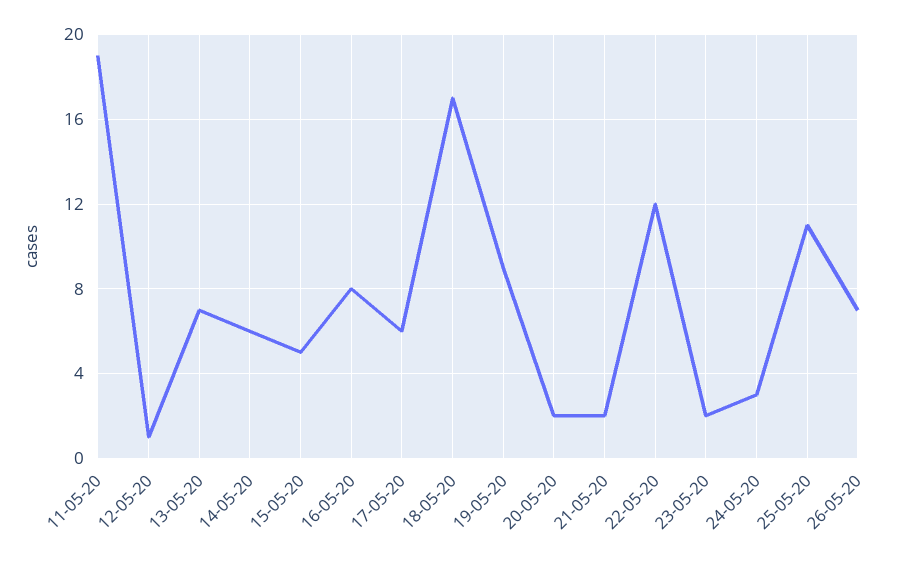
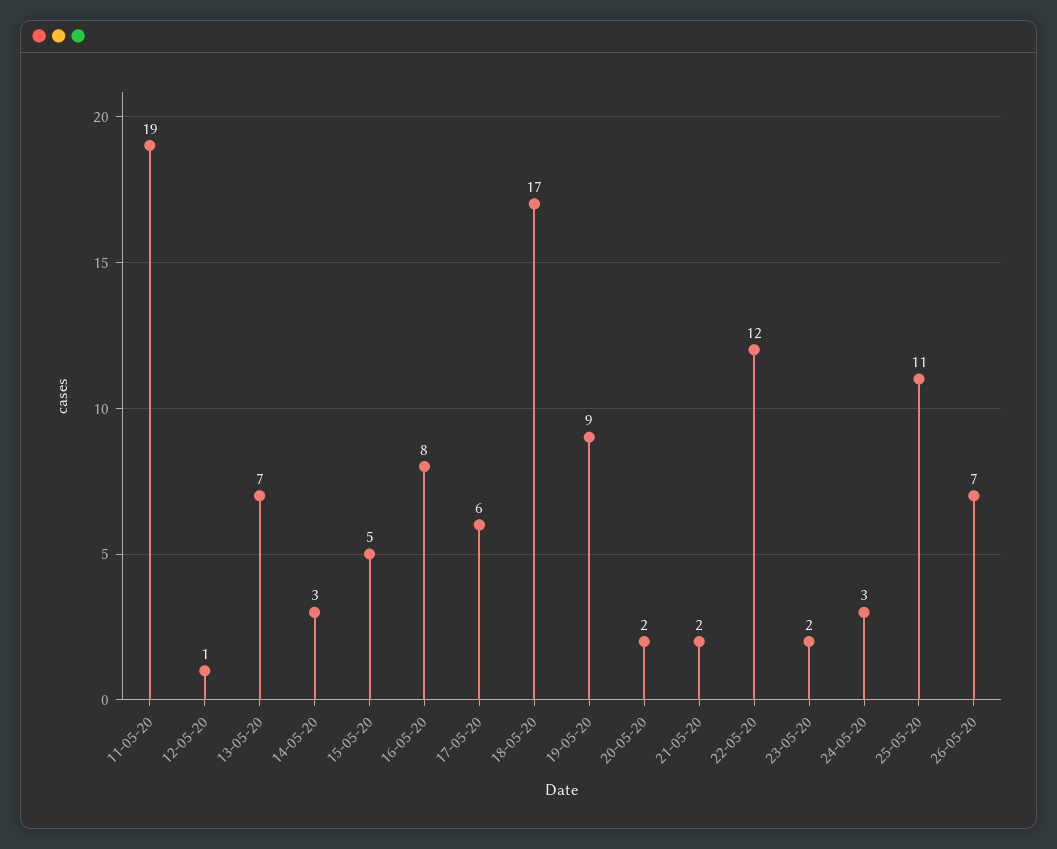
14-05-20: 6 -> 3

